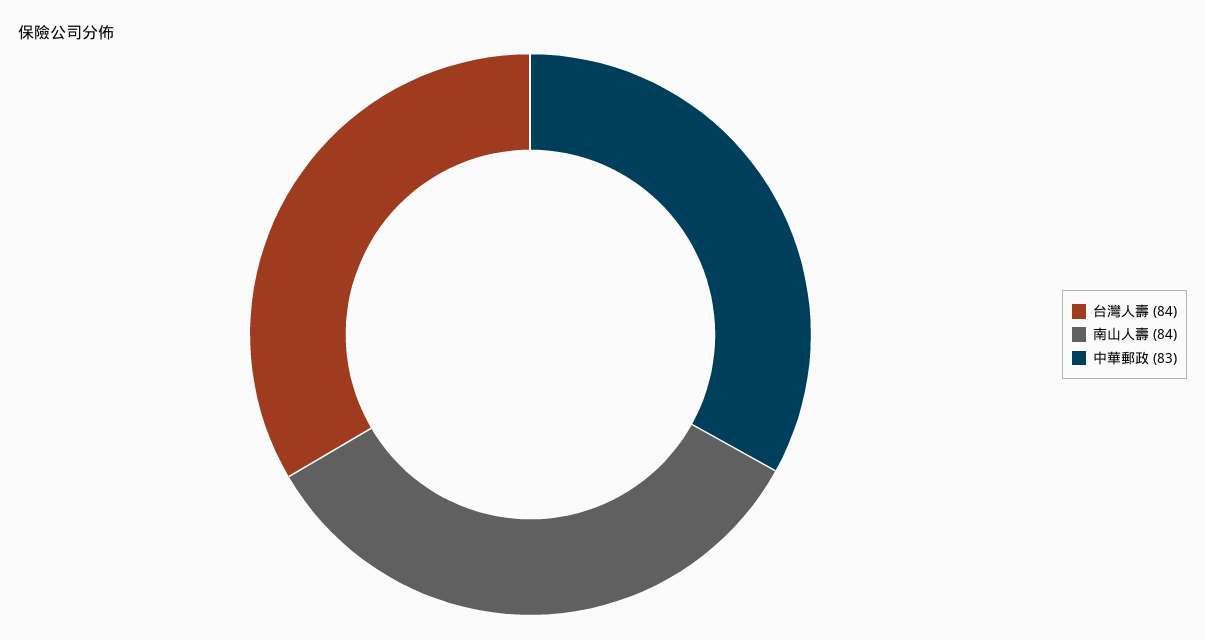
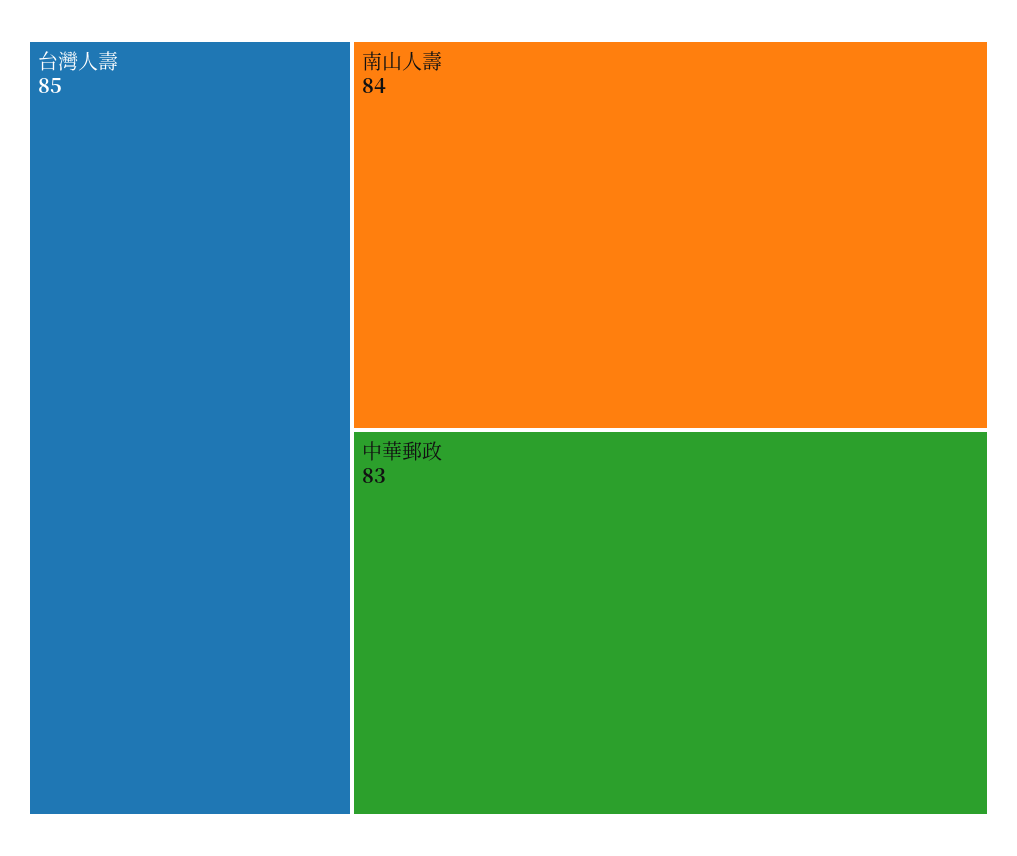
台灣人壽: 84 -> 85

